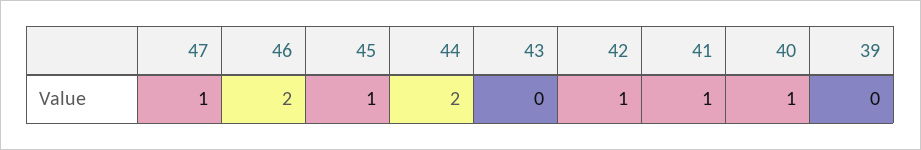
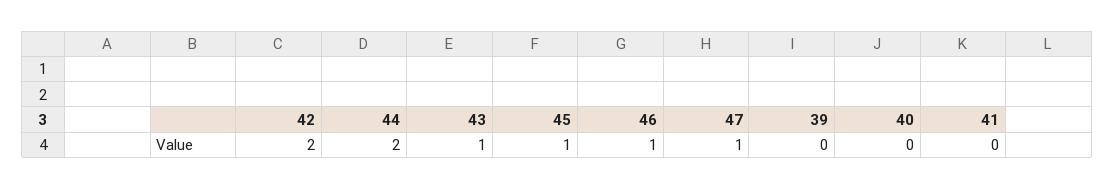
46: 2 -> 1
43: 0 -> 1
42: 1 -> 2
41: 1 -> 0
40: 1 -> 0

